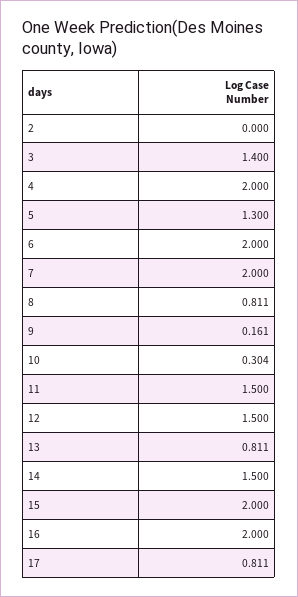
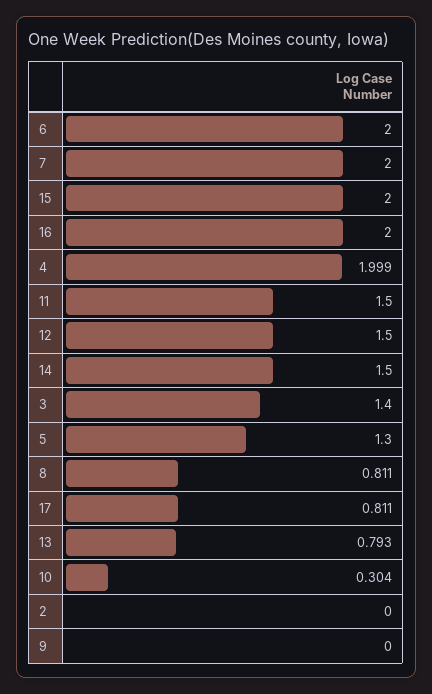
4: 2 -> 1.999
9: 0.161 -> 0
13: 0.811 -> 0.793

